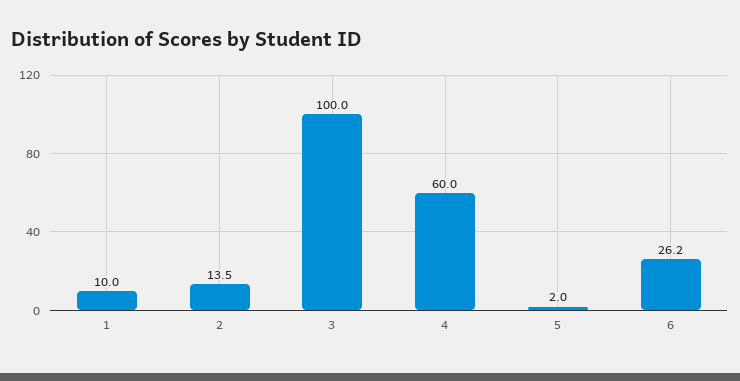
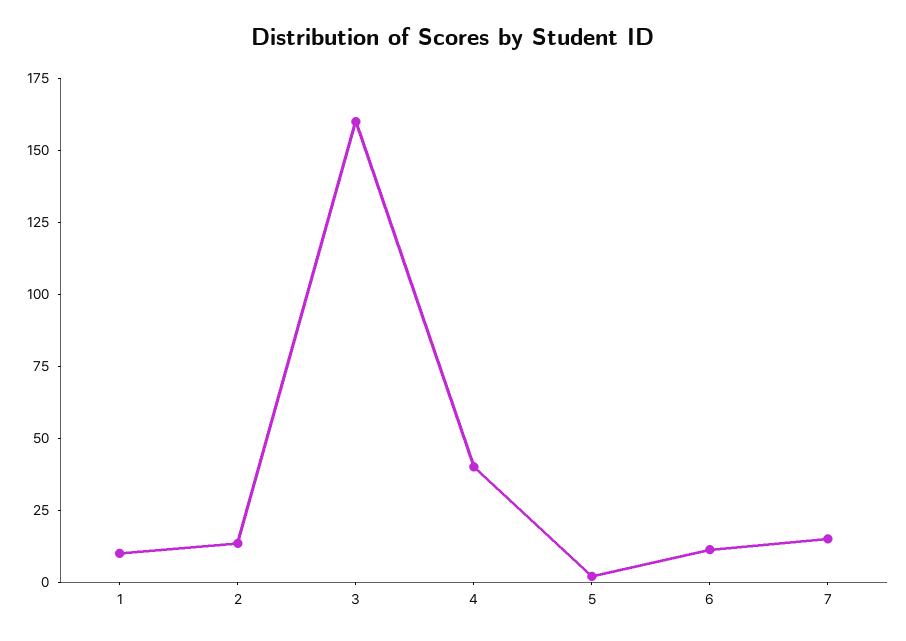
3: 100 -> 160
4: 60 -> 40
6: 26.2 -> 10
7: none -> 15

